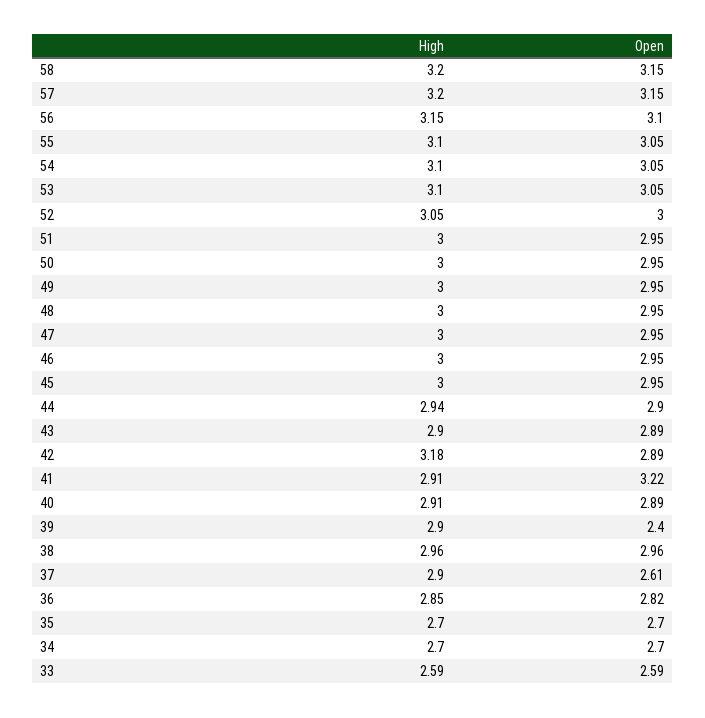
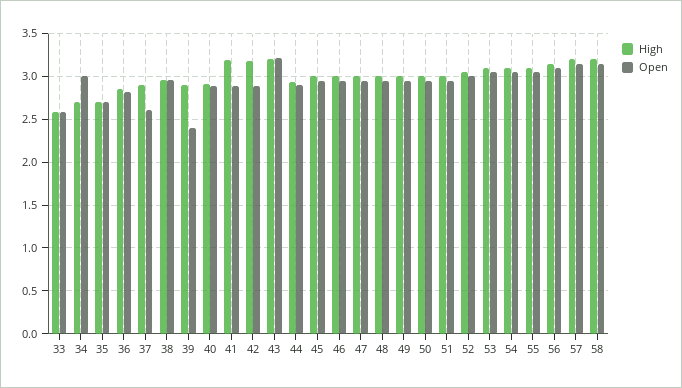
High, 43: 2.9 -> 3.2
Open, 43: 2.89 -> 3.2
High, 41: 2.91 -> 3.2
Open, 41: 3.22 -> 2.9
Open, 34: 2.7 -> 3

